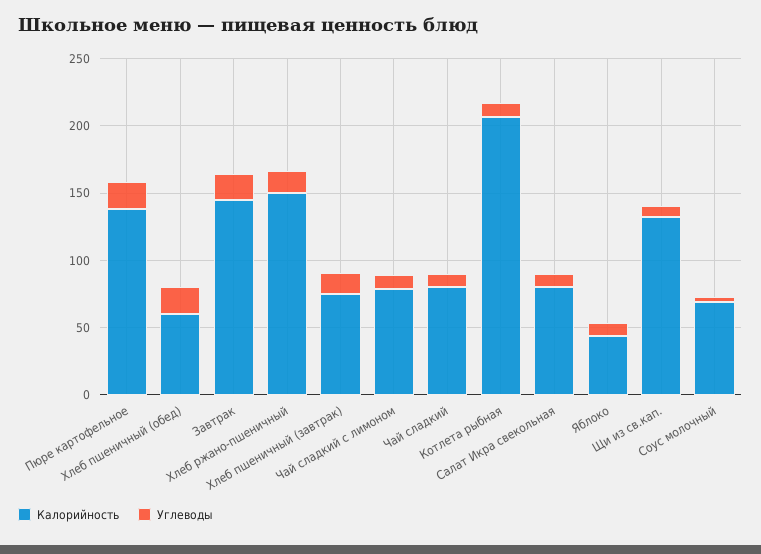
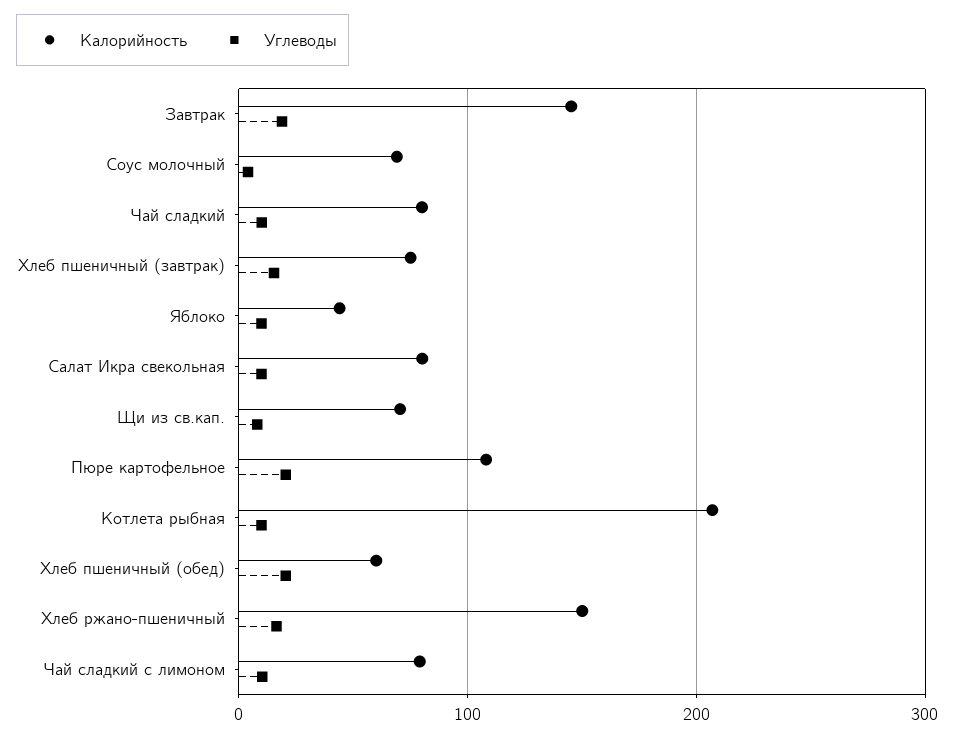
Калорийность, Пюре картофельное: 140 -> 110
Калорийность, Щи из св.кап.: 130 -> 70

